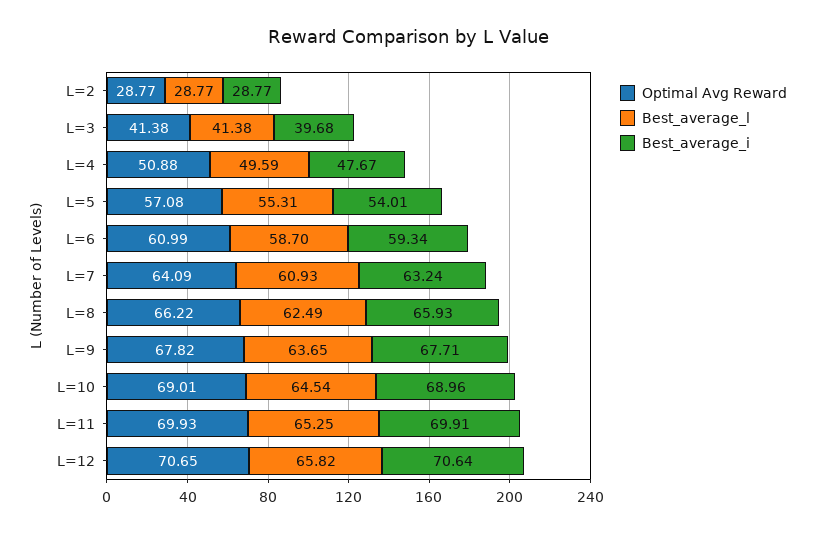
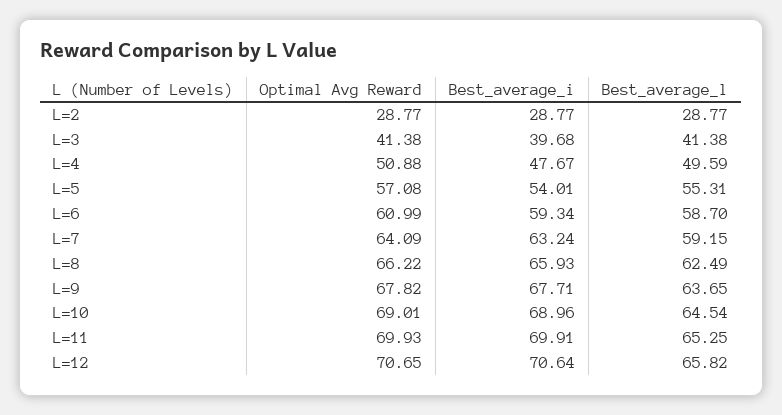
Best_average_l, L=7: 60.93 -> 59.15

